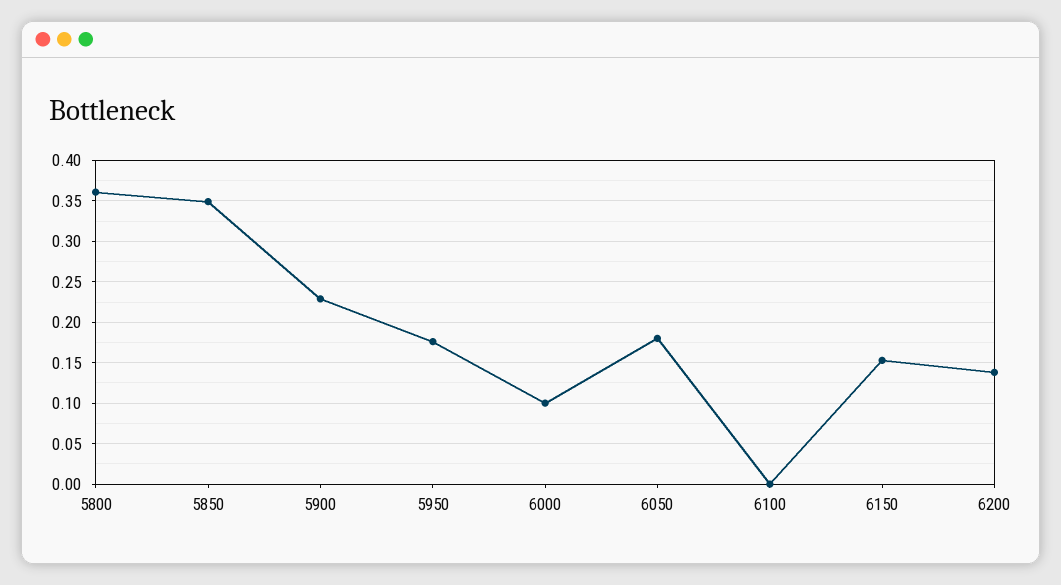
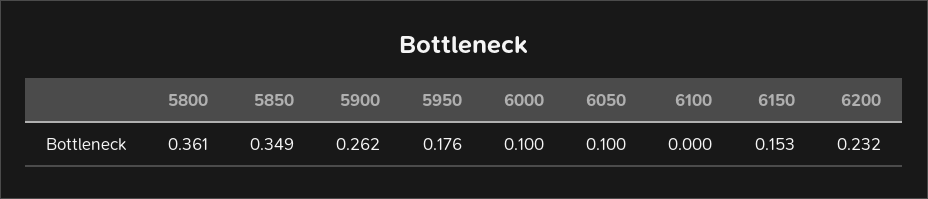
5900: 0.23 -> 0.262
6050: 0.18 -> 0.1
6200: 0.14 -> 0.232

